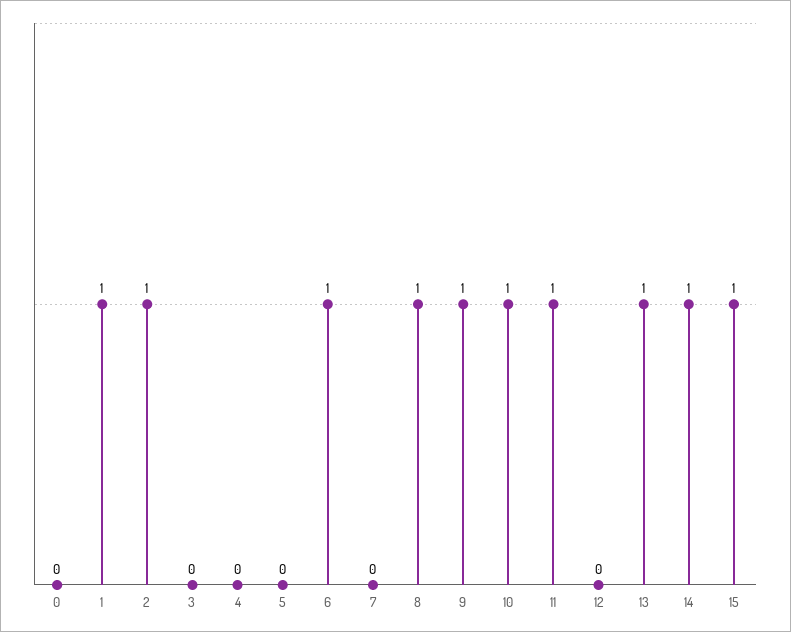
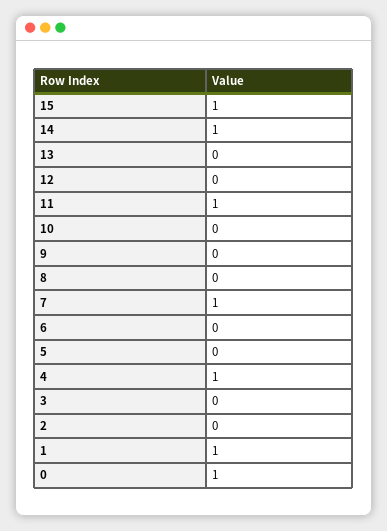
0: 0 -> 1
2: 1 -> 0
4: 0 -> 1
6: 1 -> 0
7: 0 -> 1
8: 1 -> 0
9: 1 -> 0
10: 1 -> 0
13: 1 -> 0

